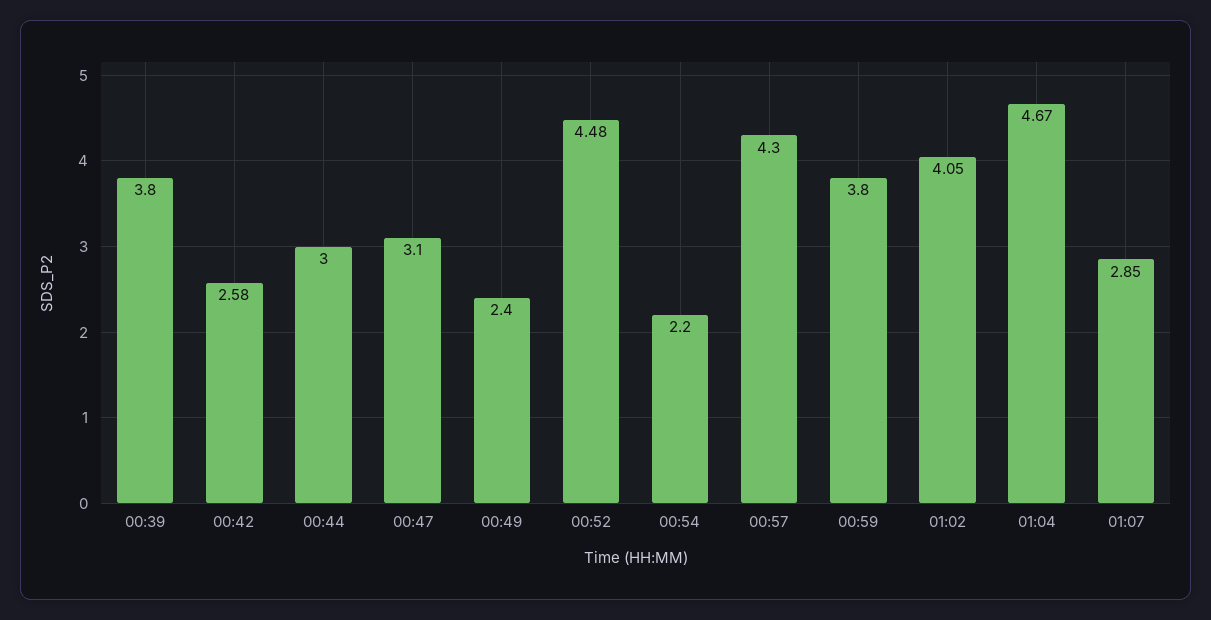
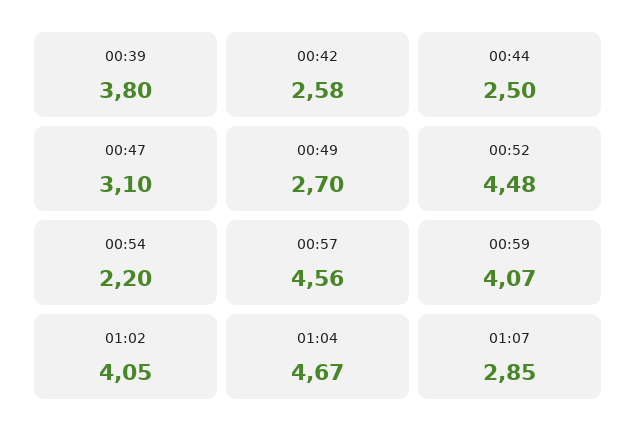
00:44: 3 -> 2.5
00:49: 2.4 -> 2.7
00:57: 4.3 -> 4.56
00:59: 3.8 -> 4.07

